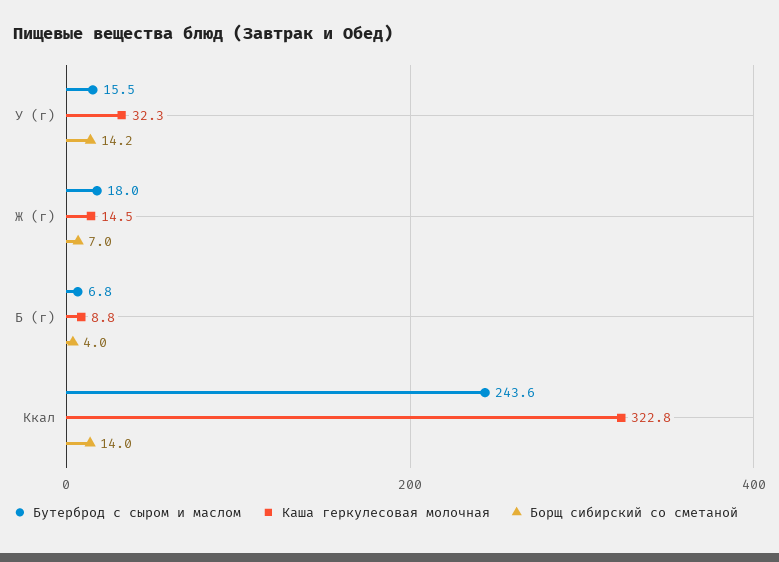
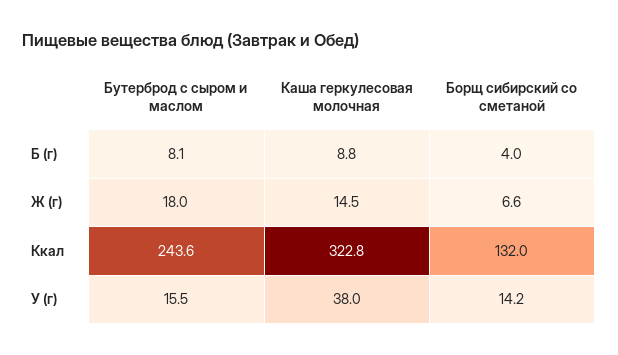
Каша геркулесовая молочная, У (г): 32.3 -> 38
Борщ сибирский со сметаной, Ж (г): 7 -> 6.6
Бутерброд с сыром и маслом, Б (г): 6.8 -> 8.1
Борщ сибирский со сметаной, Ккал: 14 -> 132

